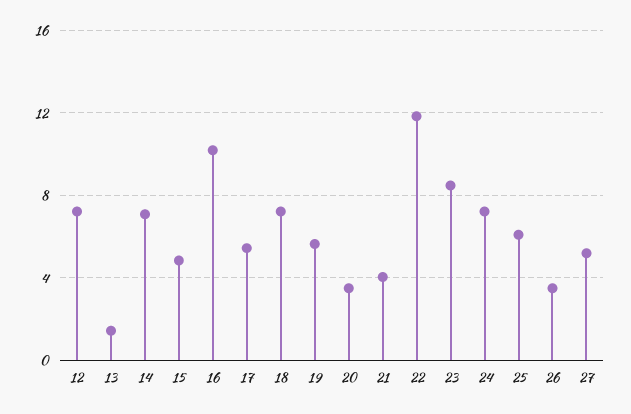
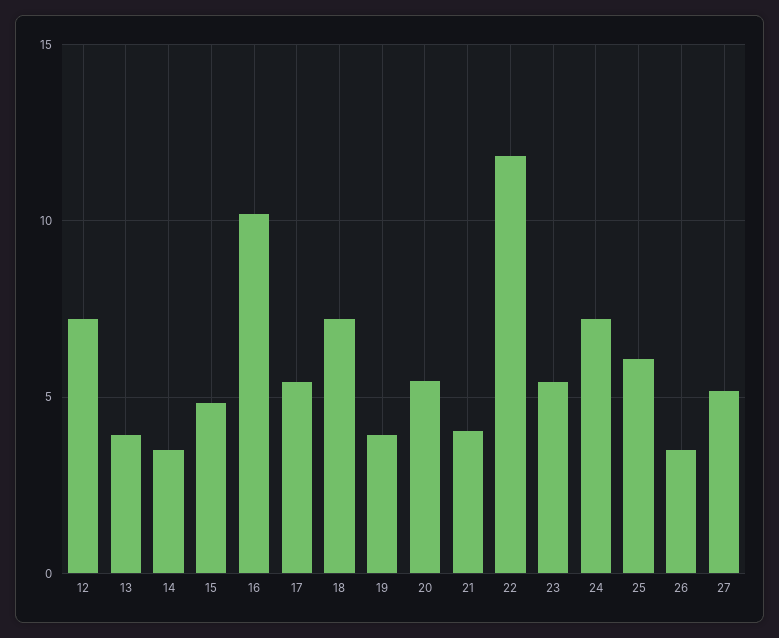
13: 1.5 -> 4
14: 7 -> 3.5
19: 5.5 -> 4
20: 3.5 -> 5.5
23: 8.5 -> 5.5

